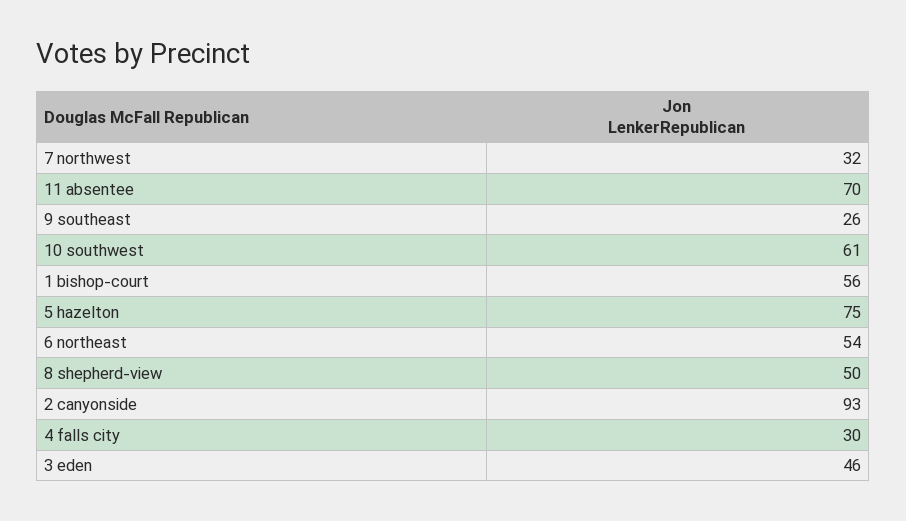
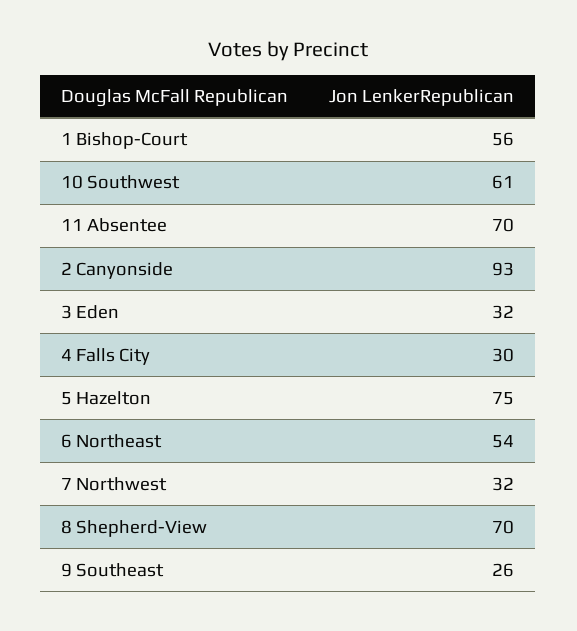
8 shepherd-view: 50 -> 70
3 eden: 46 -> 32

